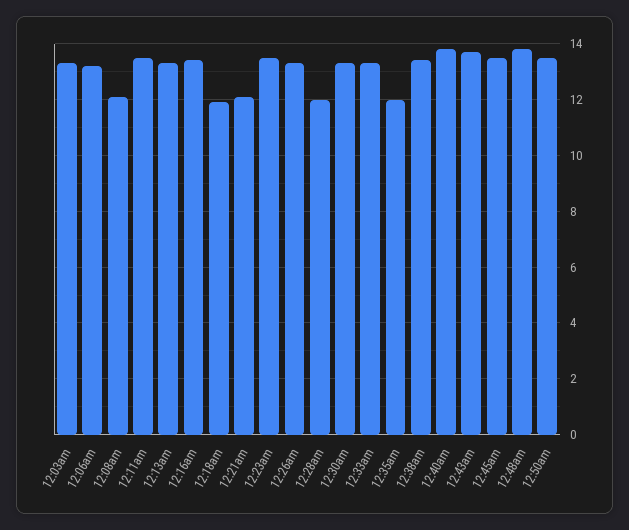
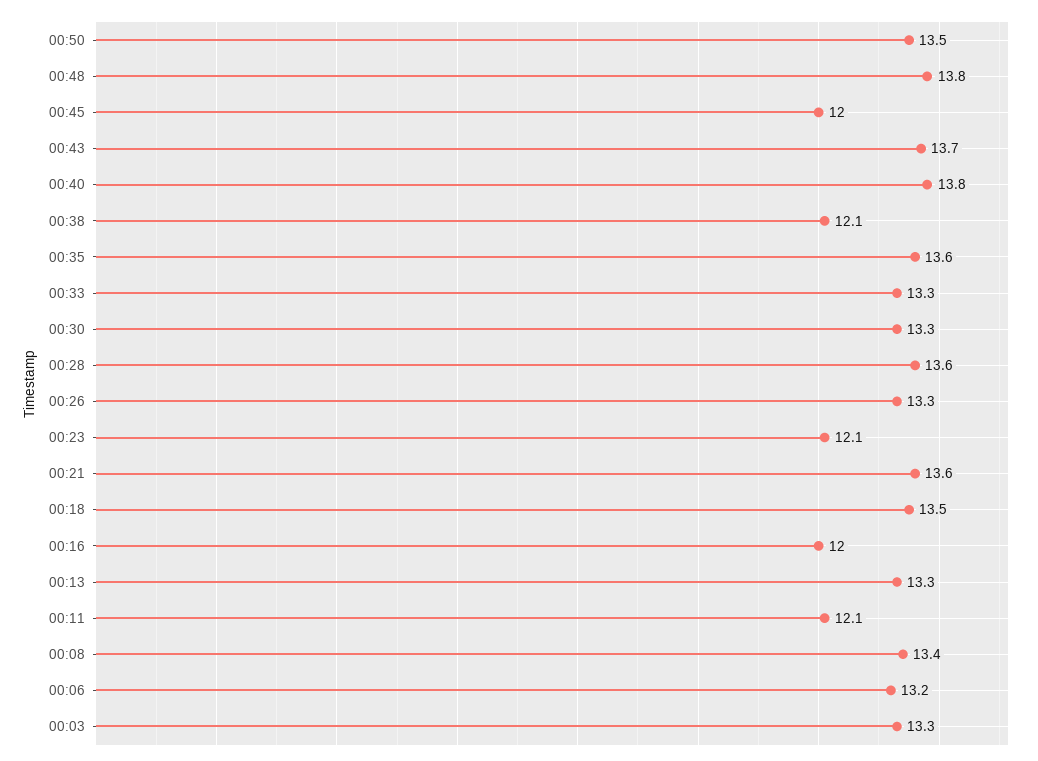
12:08am: 12 -> 13.4
12:11am: 13.5 -> 12.1
12:16am: 13.5 -> 12
12:18am: 12 -> 13.5
12:21am: 12 -> 13.6
12:23am: 13.5 -> 12.1
12:28am: 12 -> 13.6
12:35am: 12 -> 13.6
12:38am: 13.5 -> 12.1
12:45am: 13.5 -> 12

